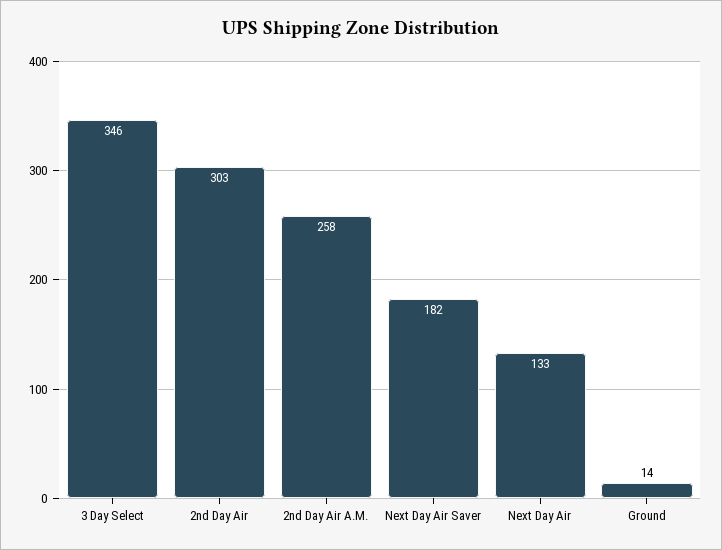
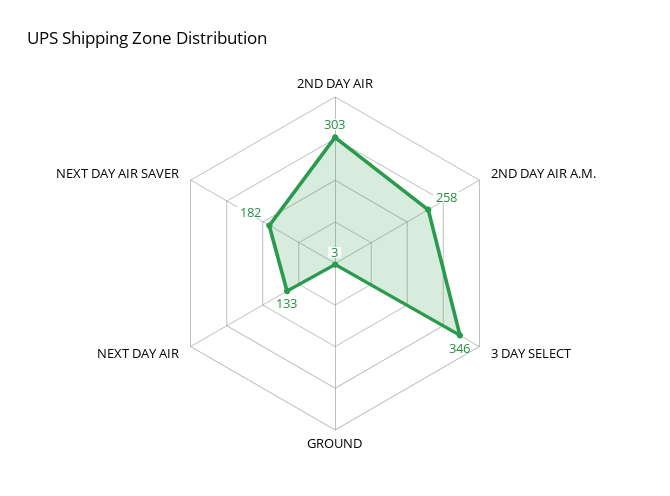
Ground: 14 -> 3

